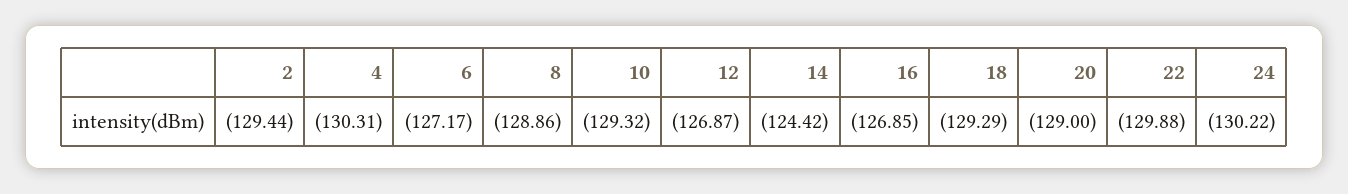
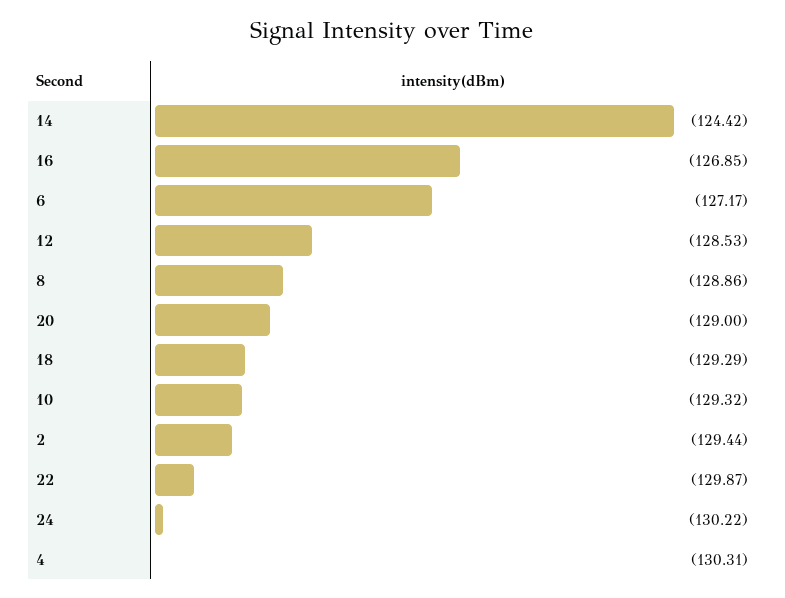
12: -126.87 -> -128.53
22: -129.88 -> -129.87

